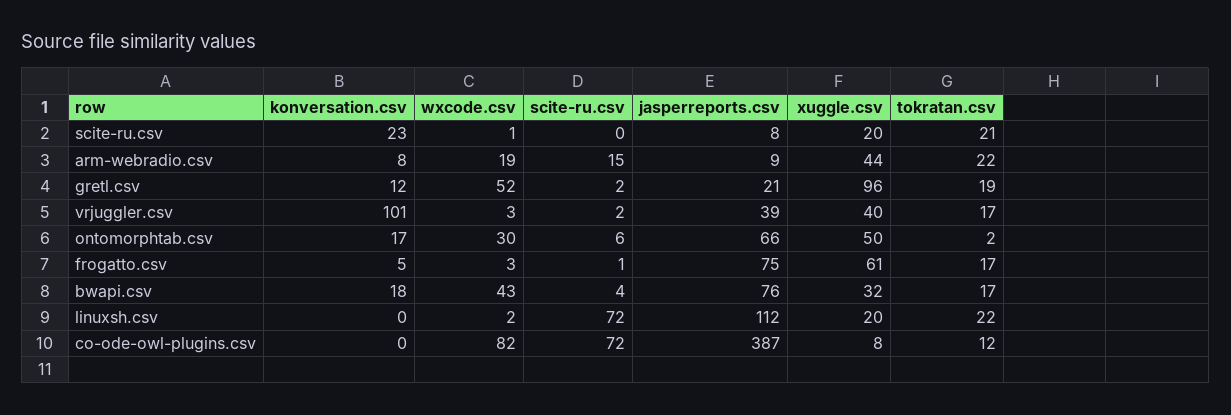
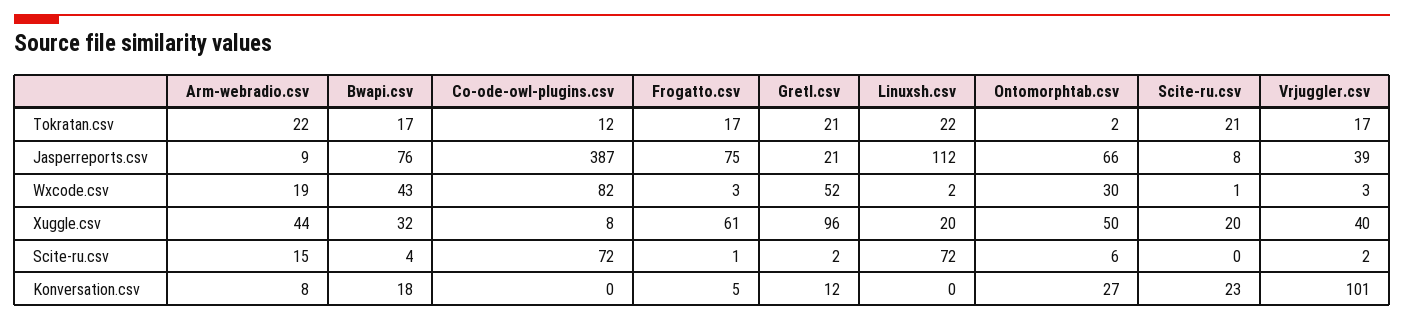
tokratan.csv, gretl.csv: 19 -> 21
konversation.csv, ontomorphtab.csv: 17 -> 27

